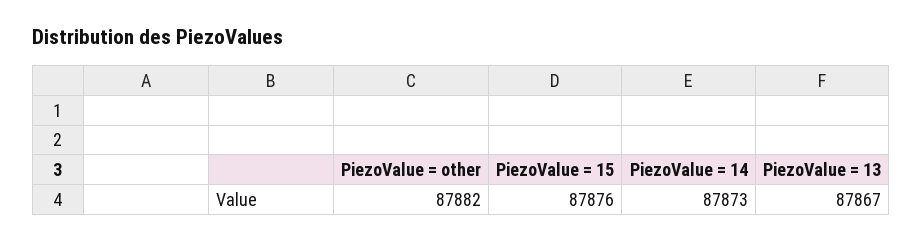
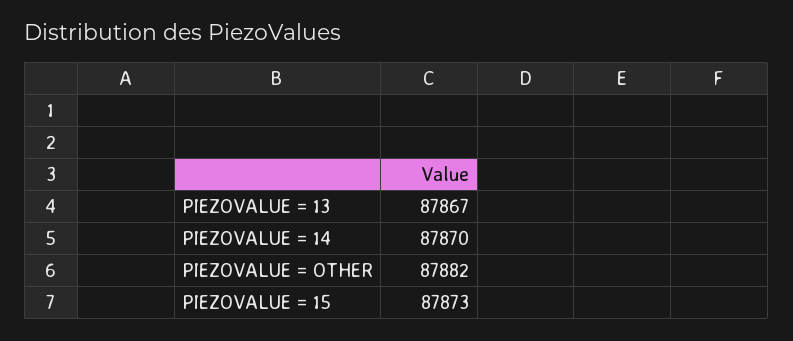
PiezoValue = 15: 87876 -> 87873
PiezoValue = 14: 87873 -> 87870

